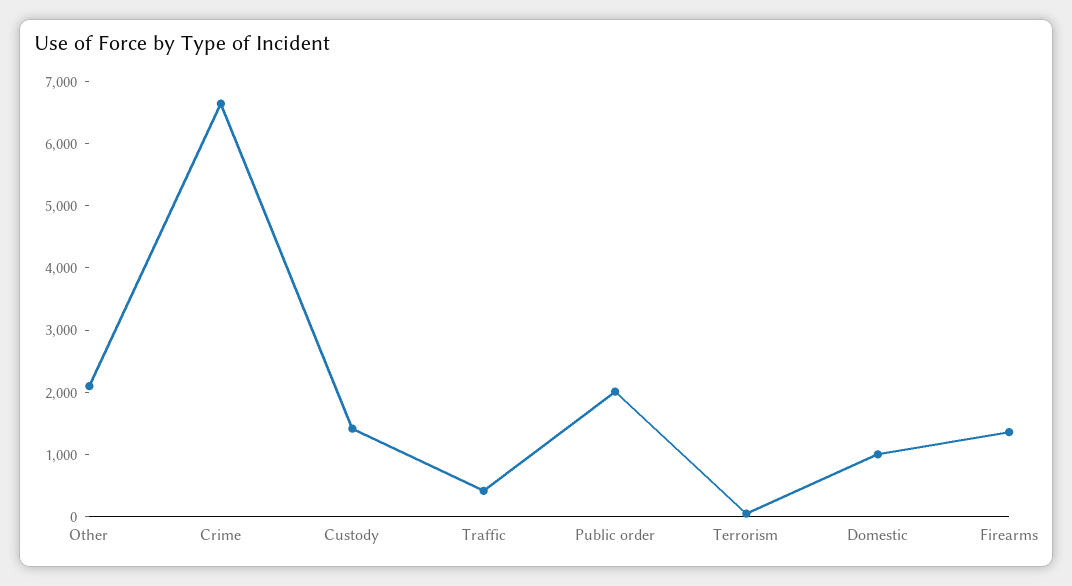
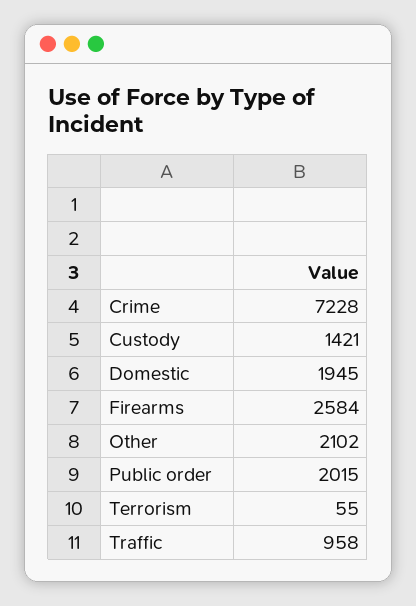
Crime: 6600 -> 7228
Traffic: 400 -> 958
Domestic: 1000 -> 1945
Firearms: 1400 -> 2584

